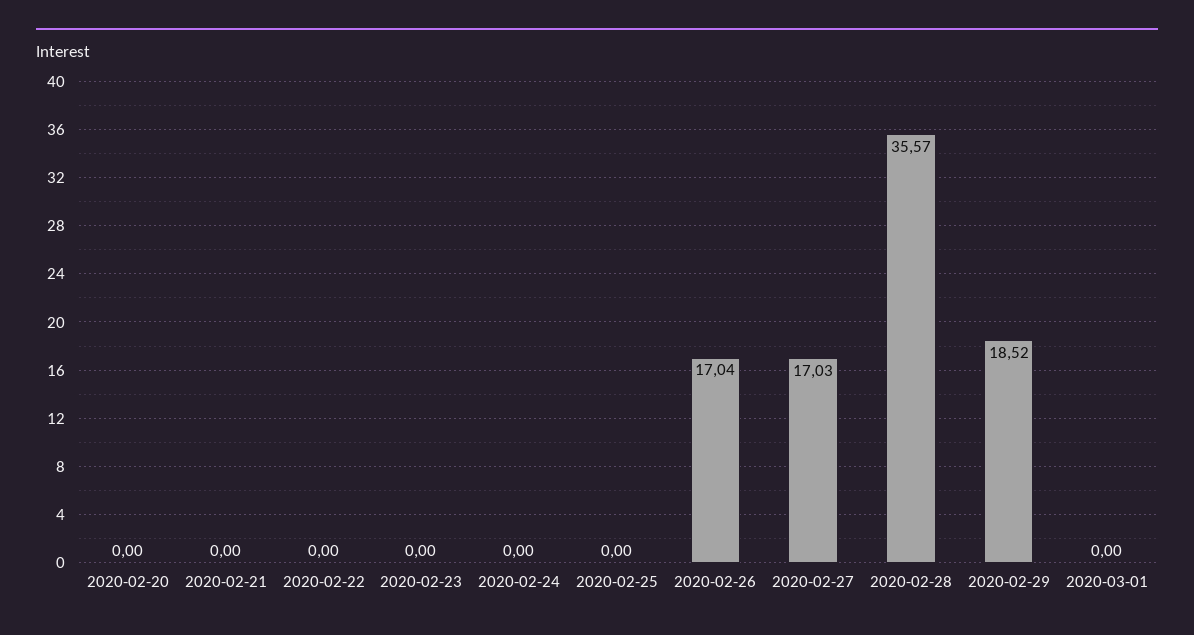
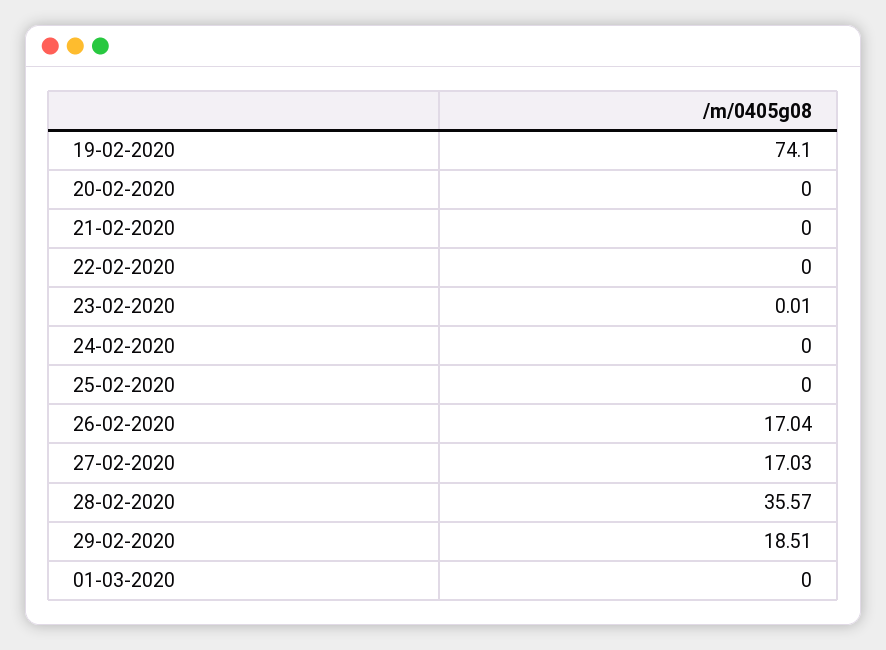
2020-02-23: 0 -> 0.01
2020-02-29: 18.52 -> 18.51
19-02-2020: none -> 74.1

